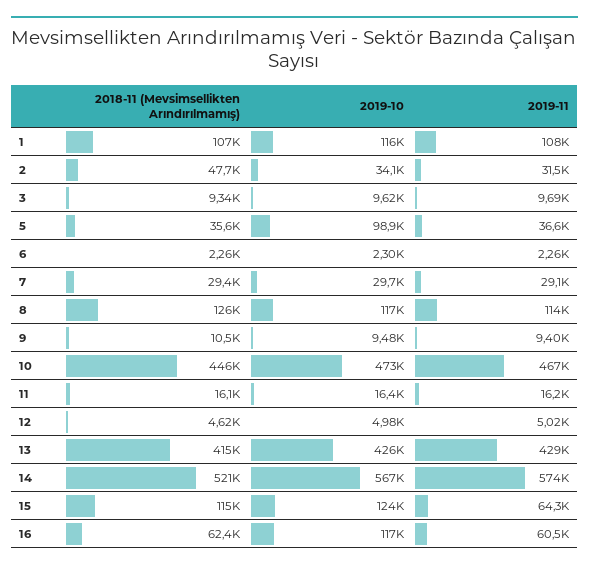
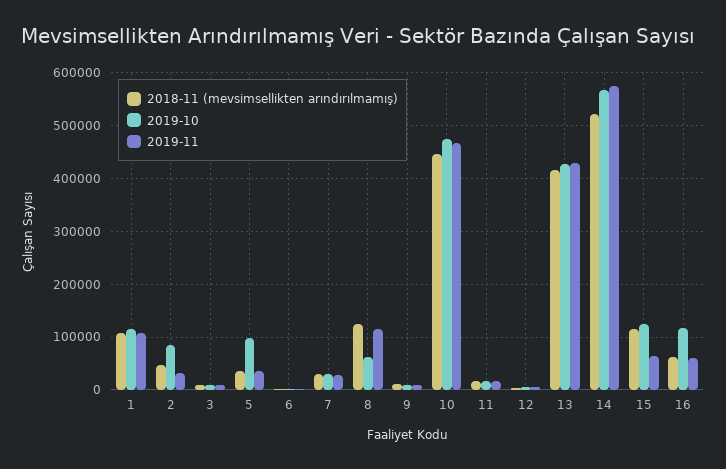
2019-10, 2: 34100 -> 80000
2019-10, 8: 117000 -> 60000

